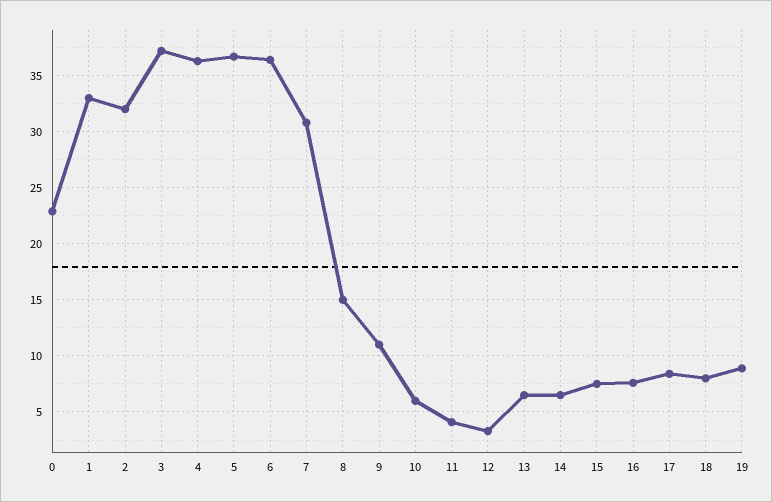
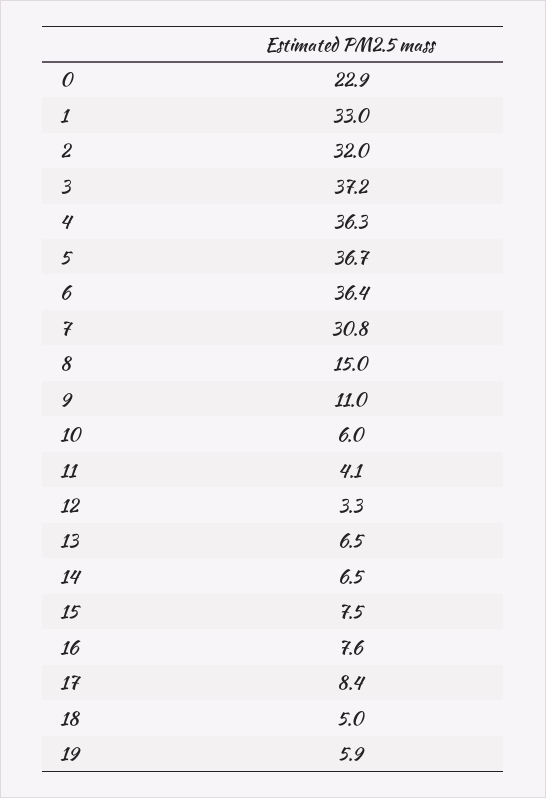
18: 8 -> 5
19: 9 -> 5.9

